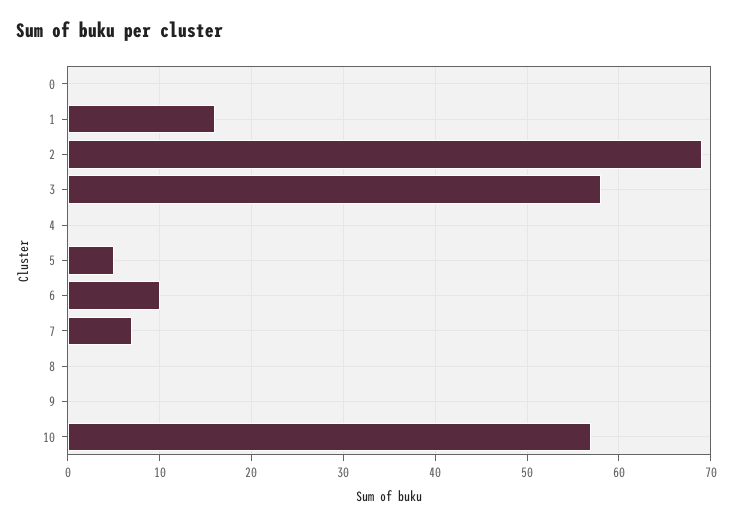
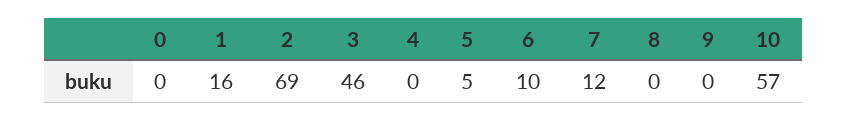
3: 58 -> 46
7: 7 -> 12

